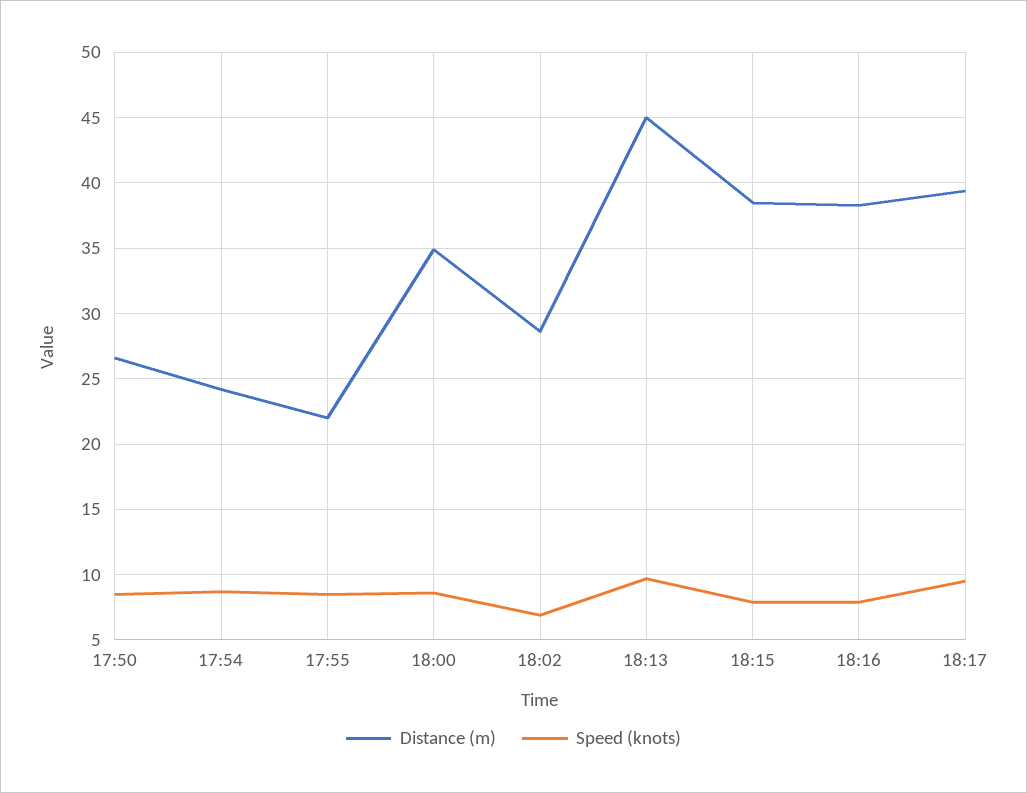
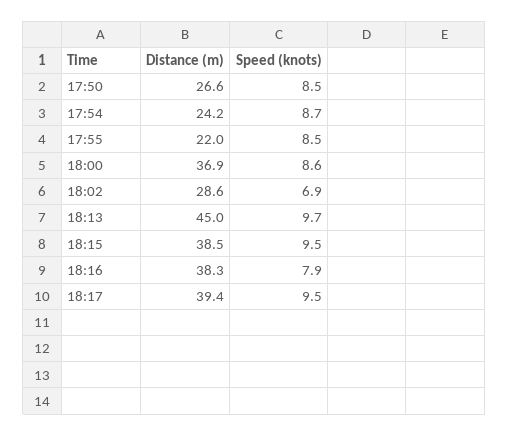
Distance (m), 18:00: 35 -> 36.9
Speed (knots), 18:15: 8 -> 9.5

